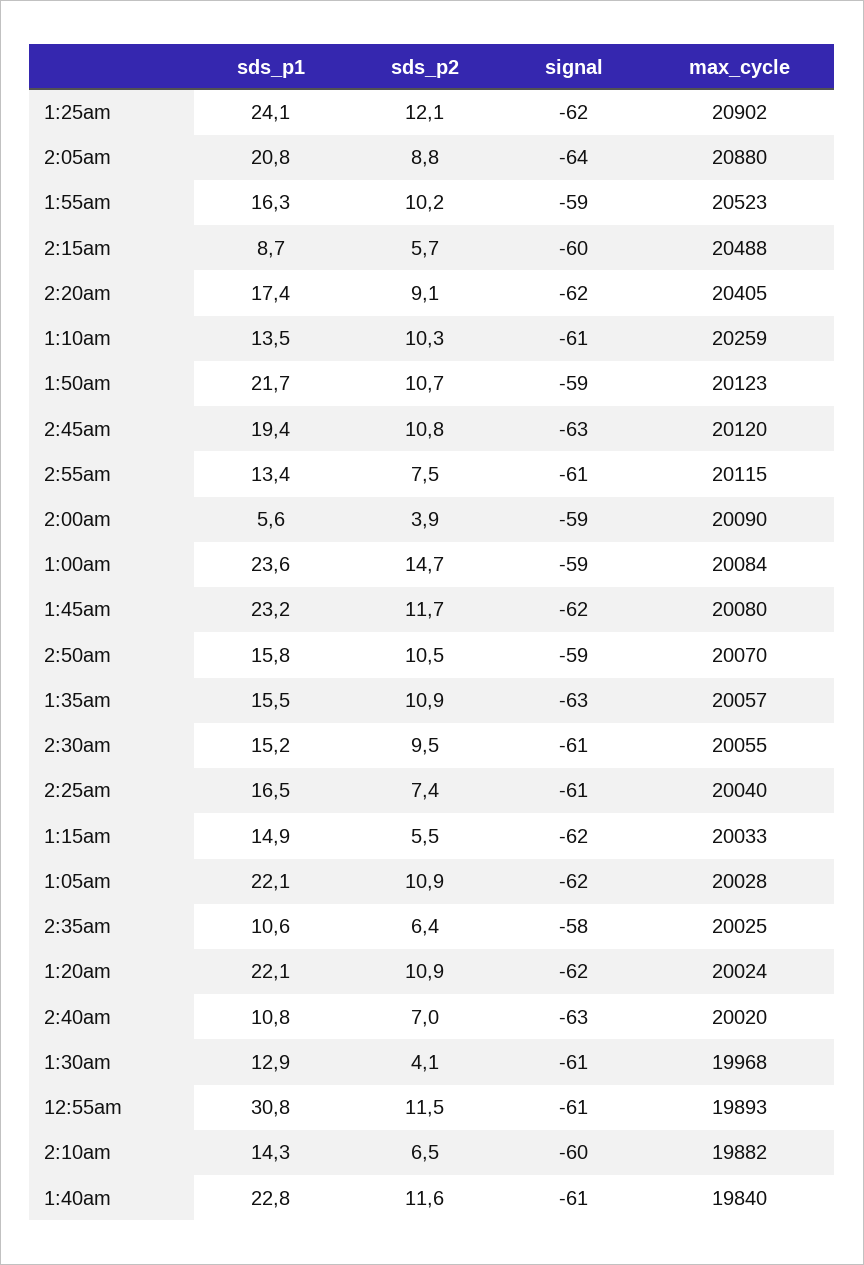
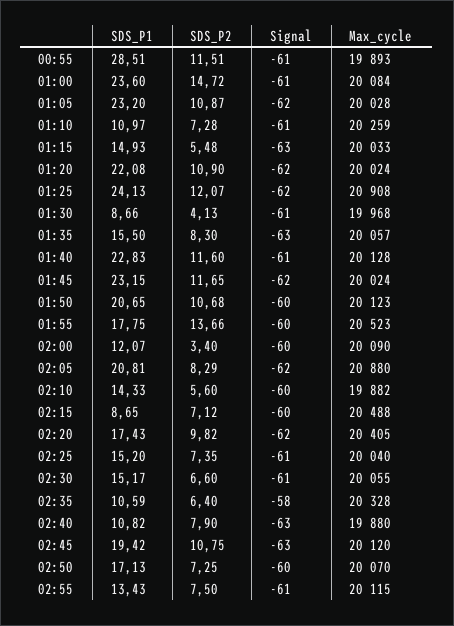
max_cycle, 1:25am: 20902 -> 20908
sds_p2, 2:05am: 8.8 -> 8.29
signal, 2:05am: -64 -> -62
sds_p1, 1:55am: 16.3 -> 17.75
sds_p2, 1:55am: 10.2 -> 13.66
signal, 1:55am: -59 -> -60
sds_p2, 2:15am: 5.7 -> 7.12
sds_p2, 2:20am: 9.1 -> 9.82
sds_p1, 1:10am: 13.5 -> 10.97
sds_p2, 1:10am: 10.3 -> 7.28
sds_p1, 1:50am: 21.7 -> 20.65
signal, 1:50am: -59 -> -60
sds_p1, 2:00am: 5.6 -> 12.07
sds_p2, 2:00am: 3.9 -> 3.4
signal, 2:00am: -59 -> -60
signal, 1:00am: -59 -> -61
max_cycle, 1:45am: 20080 -> 20024
sds_p1, 2:50am: 15.8 -> 17.13
sds_p2, 2:50am: 10.5 -> 7.25
signal, 2:50am: -59 -> -60
sds_p2, 1:35am: 10.9 -> 8.3
sds_p2, 2:30am: 9.5 -> 6.6
sds_p1, 2:25am: 16.5 -> 15.2
signal, 1:15am: -62 -> -63
sds_p1, 1:05am: 22.1 -> 23.2
max_cycle, 2:35am: 20025 -> 20328
sds_p2, 2:40am: 7 -> 7.9
max_cycle, 2:40am: 20020 -> 19880
sds_p1, 1:30am: 12.9 -> 8.66
sds_p1, 12:55am: 30.8 -> 28.51
sds_p2, 2:10am: 6.5 -> 5.6
max_cycle, 1:40am: 19840 -> 20128

